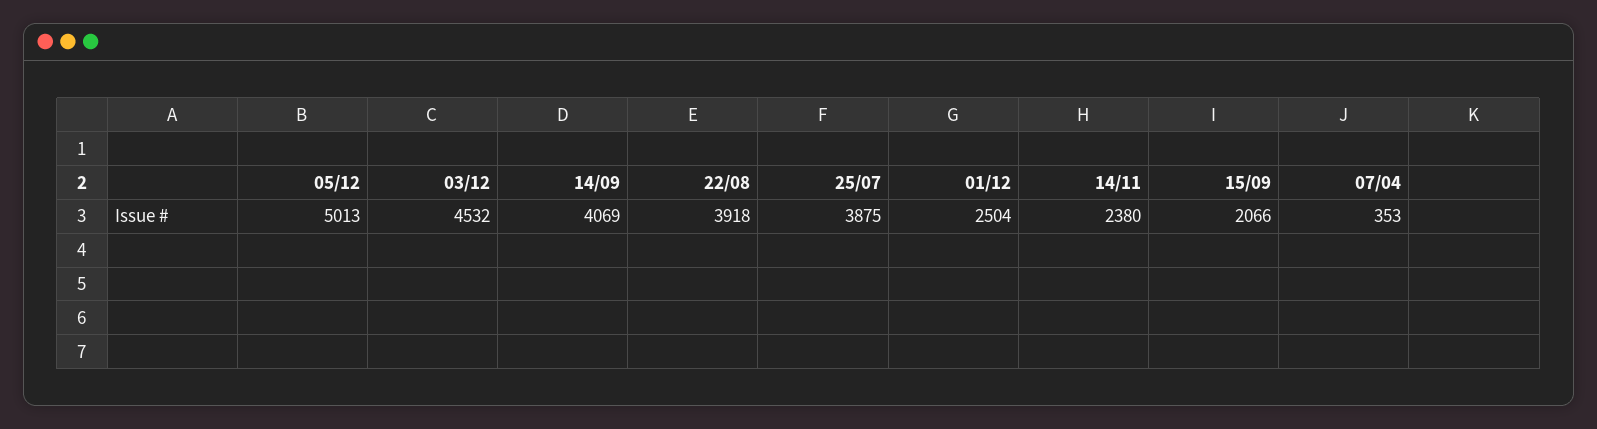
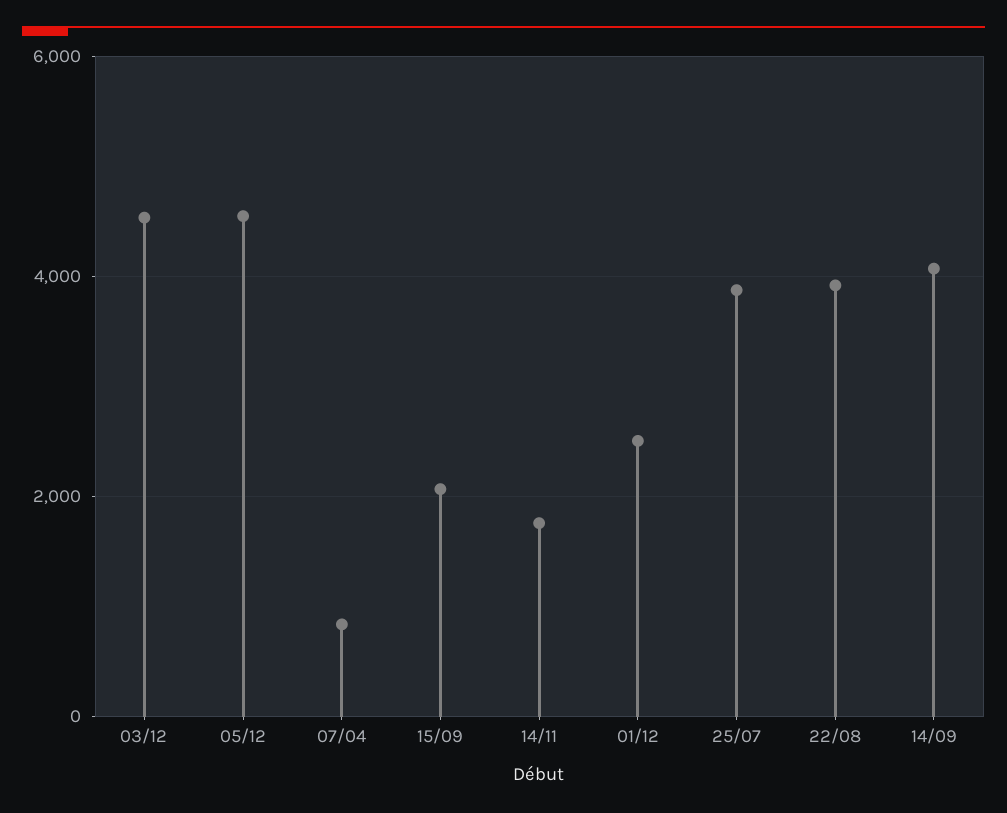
05/12: 5013 -> 4600
14/11: 2380 -> 1800
07/04: 353 -> 800

